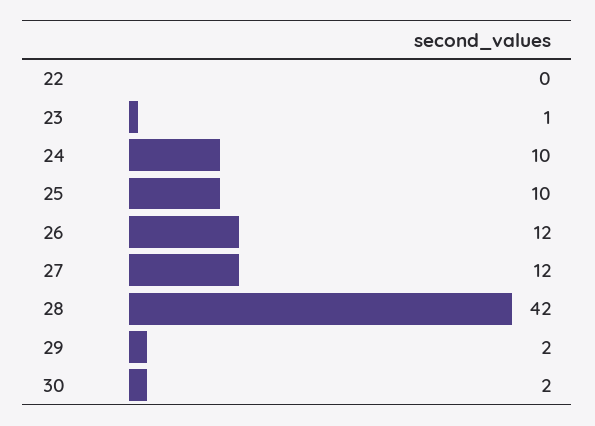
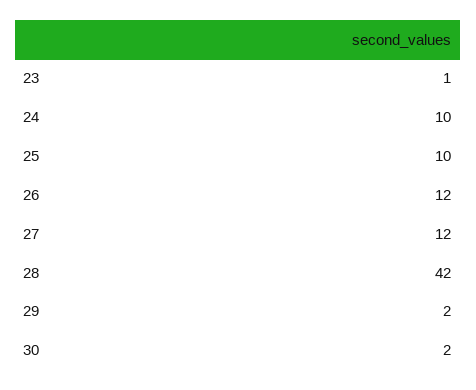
22: 0 -> none

